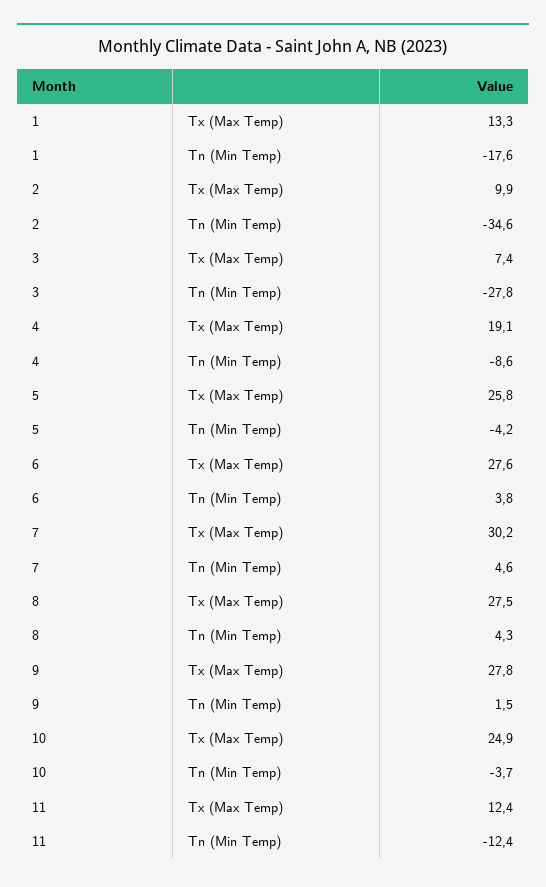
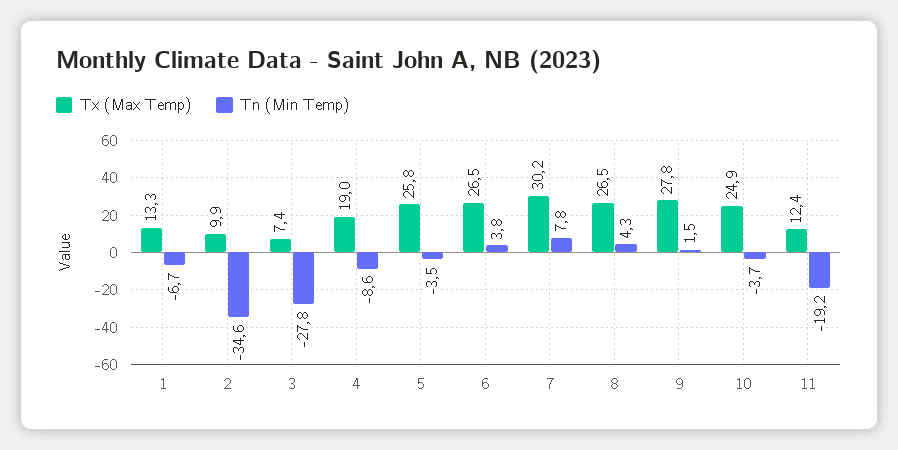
Tn (Min Temp), 1: -17.6 -> -6.7
Tx (Max Temp), 4: 19.1 -> 19
Tn (Min Temp), 5: -4.2 -> -3.5
Tx (Max Temp), 6: 27.6 -> 26.5
Tn (Min Temp), 7: 4.6 -> 7.8
Tx (Max Temp), 8: 27.5 -> 26.5
Tn (Min Temp), 11: -12.4 -> -19.2

